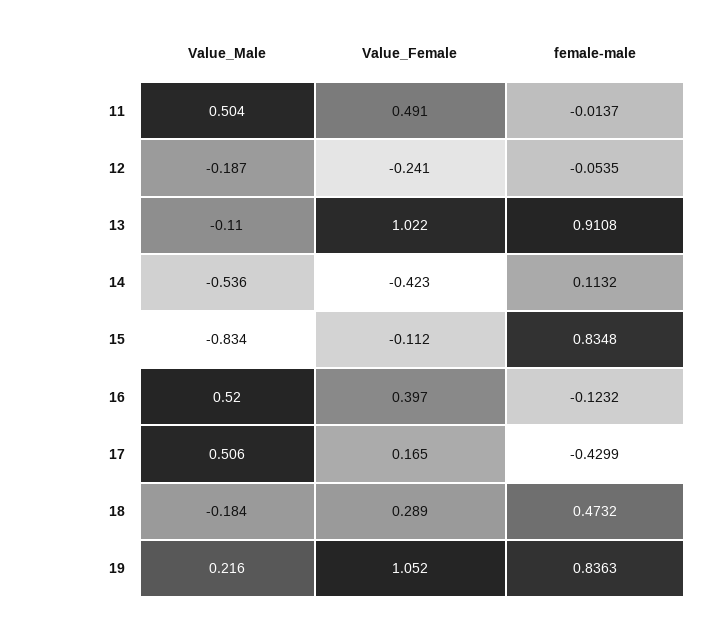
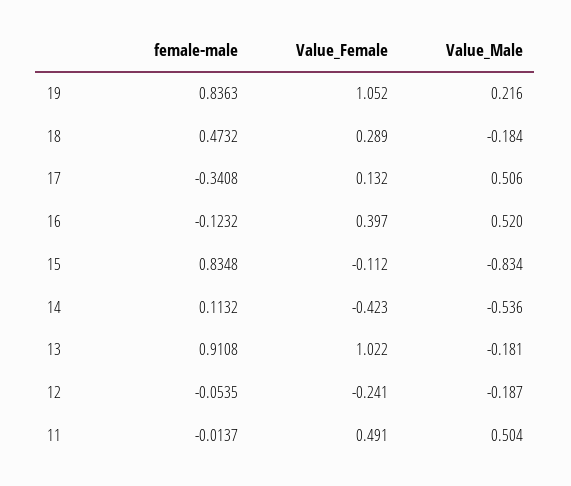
Value_Male, 13: -0.11 -> -0.181
Value_Female, 17: 0.165 -> 0.132
female-male, 17: -0.4299 -> -0.3408

